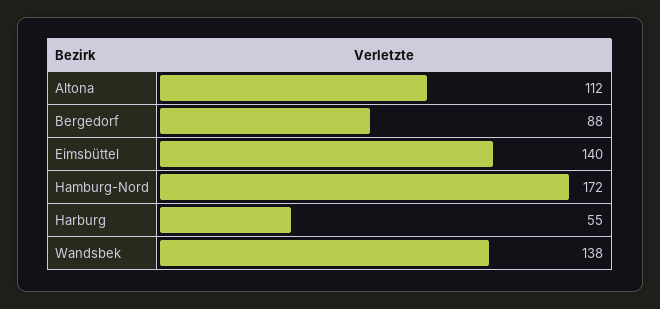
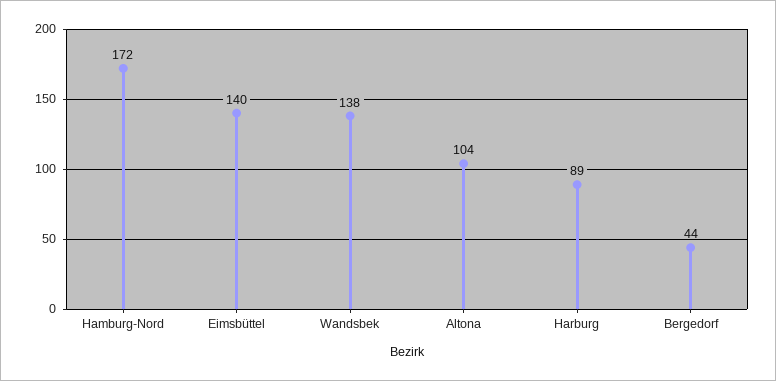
Altona: 112 -> 104
Bergedorf: 88 -> 44
Harburg: 55 -> 89

